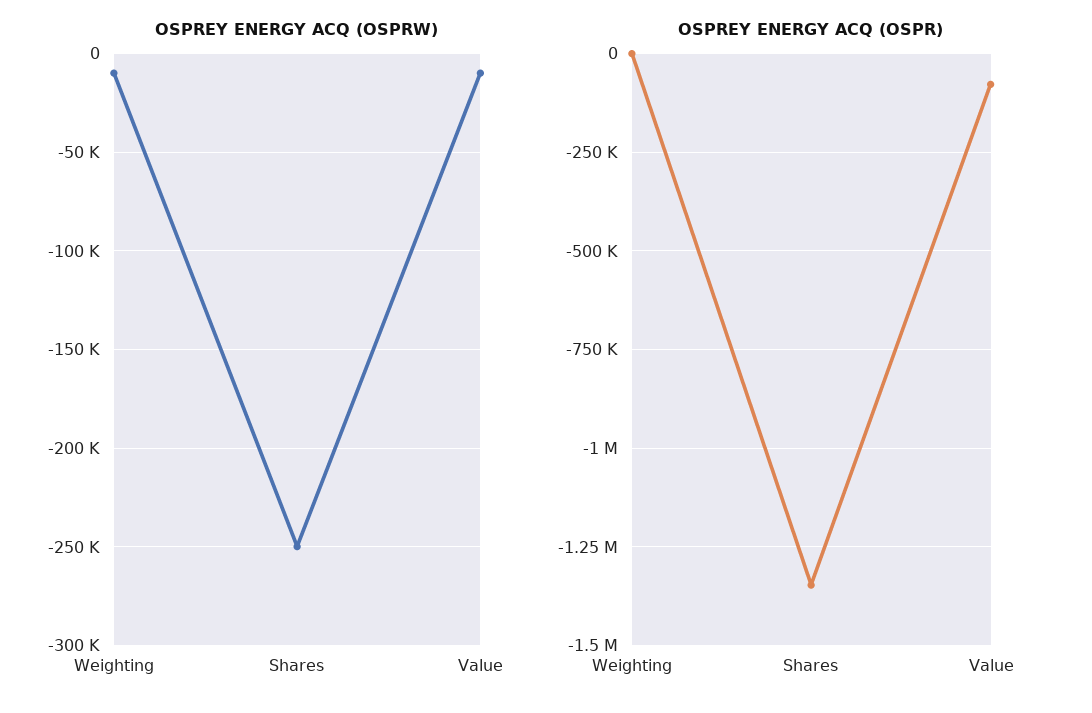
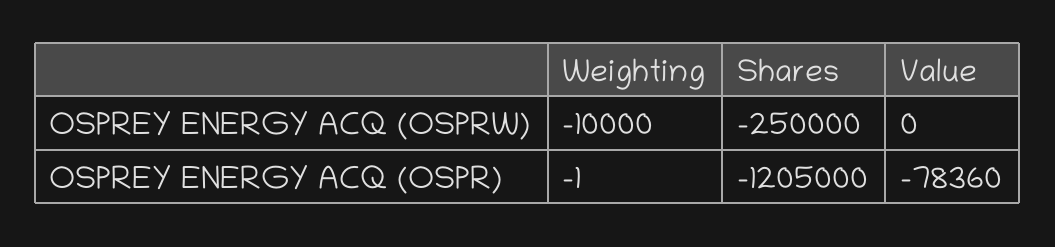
OSPREY ENERGY ACQ (OSPRW), Value: -10000 -> 0
OSPREY ENERGY ACQ (OSPR), Shares: -1350000 -> -1205000

